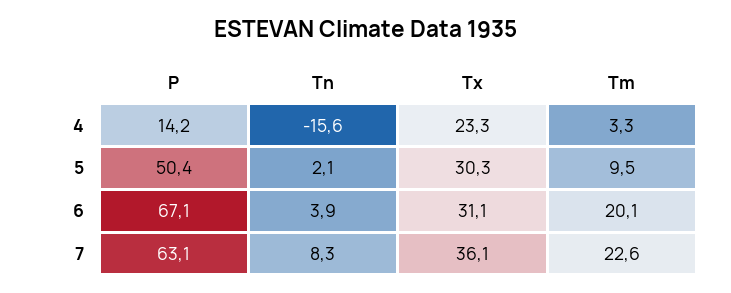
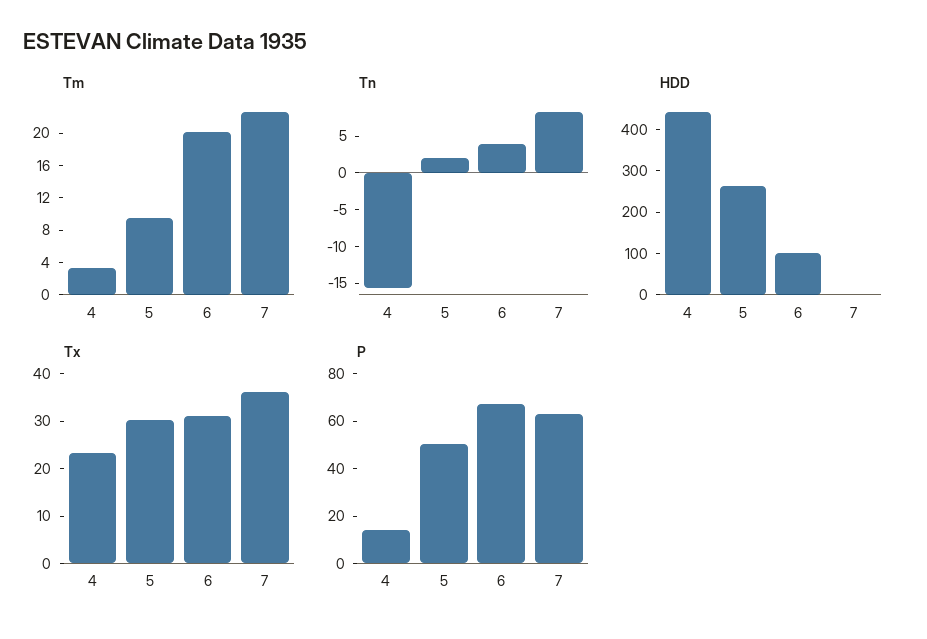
HDD, 4: none -> 440
HDD, 5: none -> 260
HDD, 6: none -> 100
HDD, 7: none -> 0

